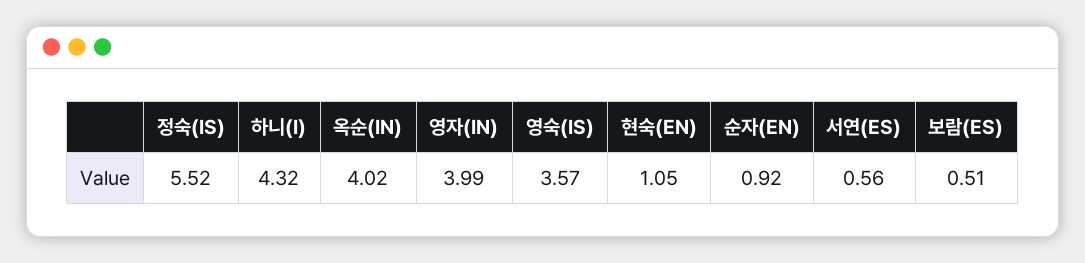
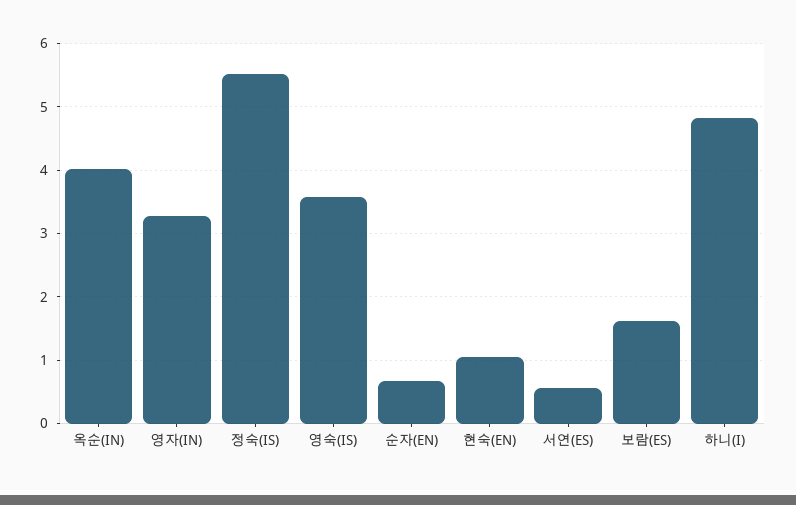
하니(I): 4.32 -> 4.8
영자(IN): 3.99 -> 3.3
순자(EN): 0.92 -> 0.7
보람(ES): 0.51 -> 1.6

